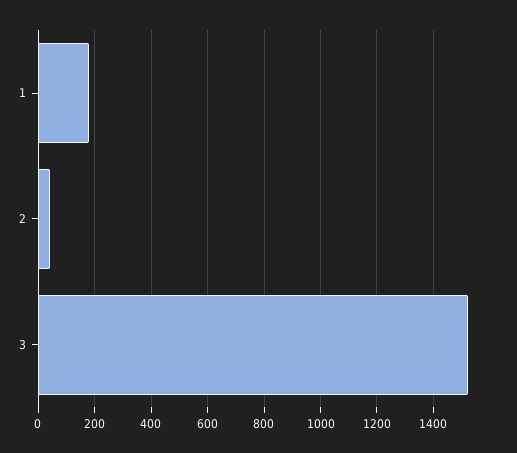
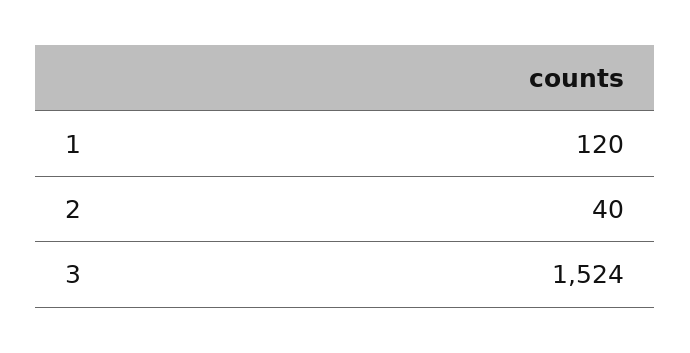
1: 175 -> 120

